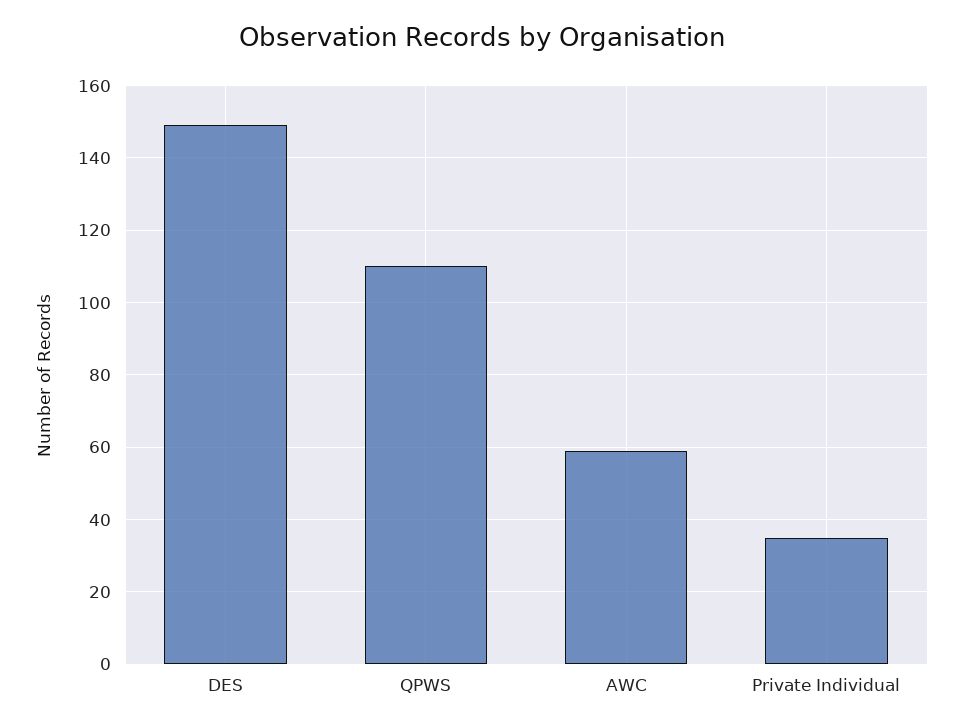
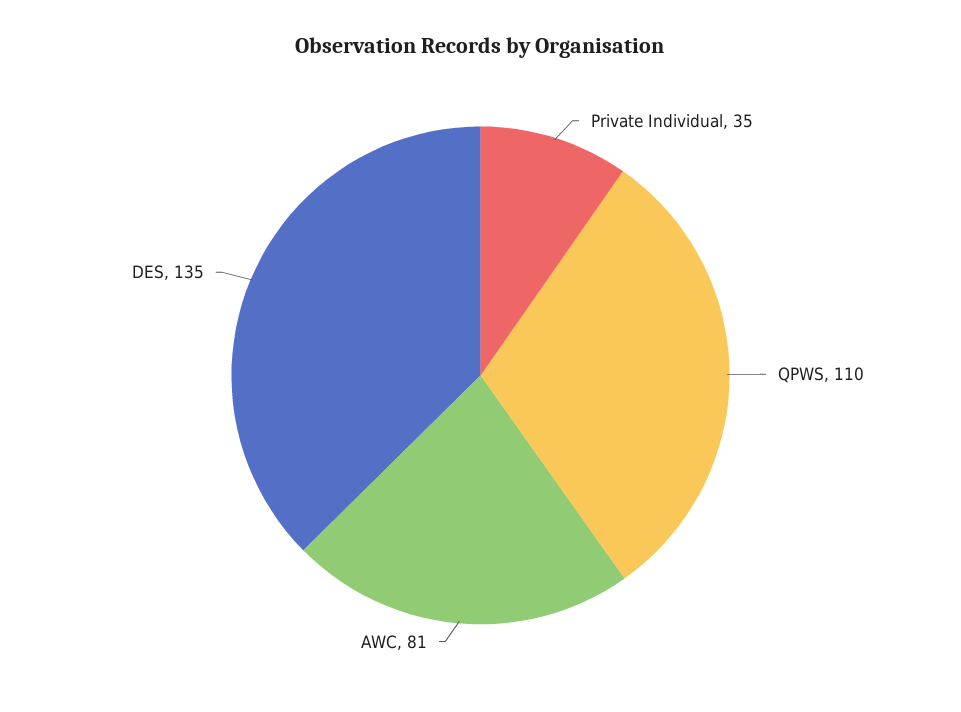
DES: 150 -> 135
AWC: 60 -> 81

